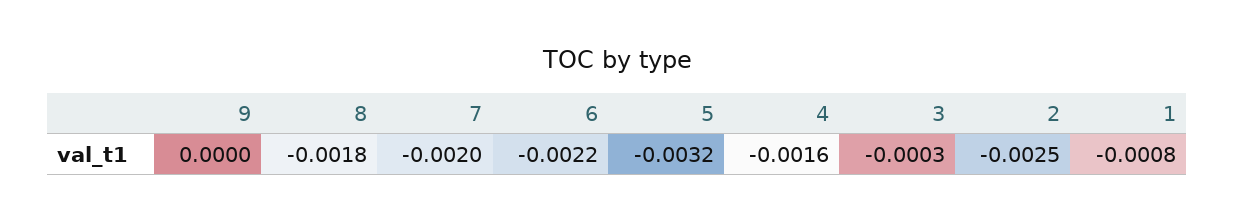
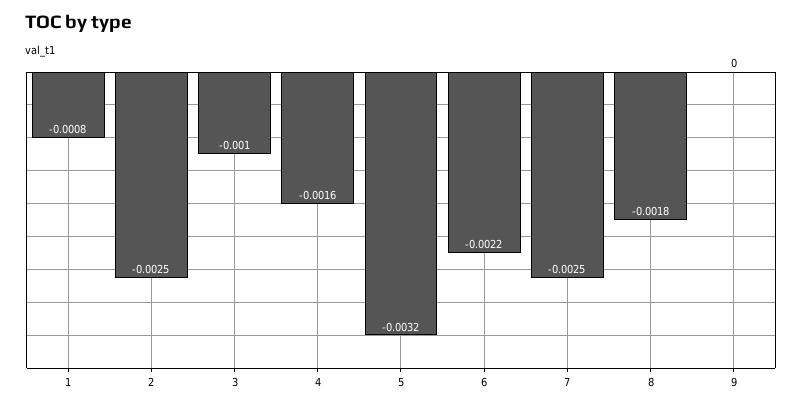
7: -0.002 -> -0.0025
3: -0.0003 -> -0.001

